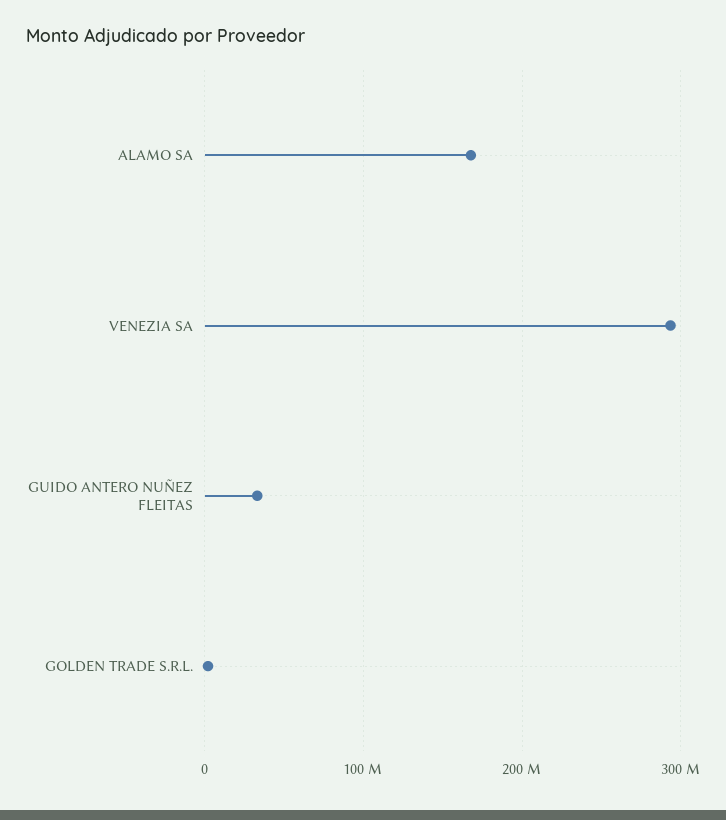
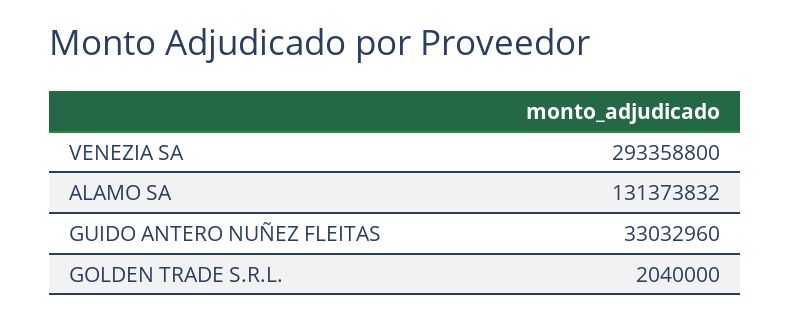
ALAMO SA: 170000000 -> 131373832

